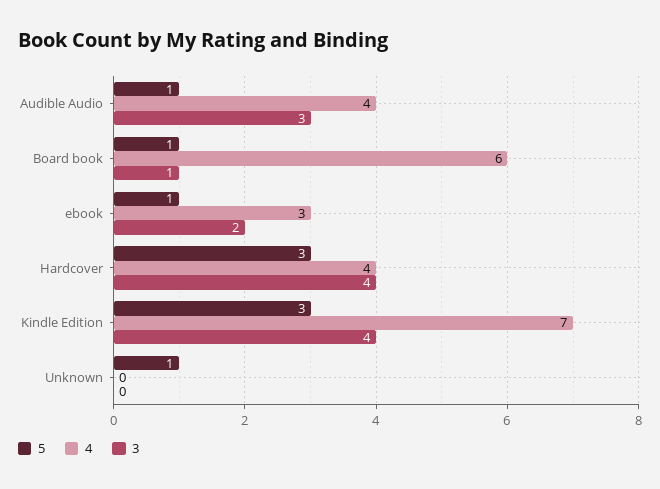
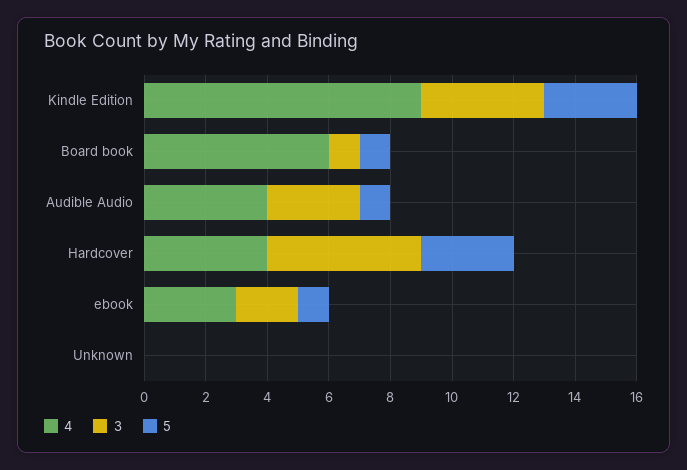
3, Hardcover: 4 -> 5
4, Kindle Edition: 7 -> 9
5, Unknown: 1 -> 0

